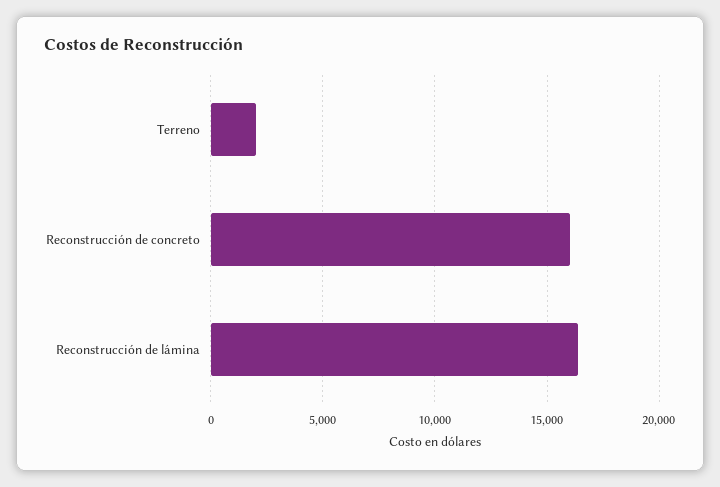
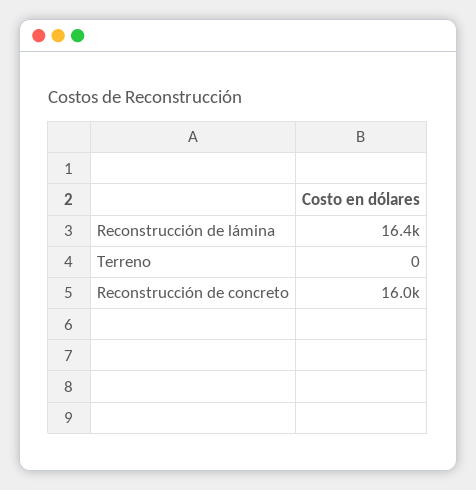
Terreno: 2000 -> 0

